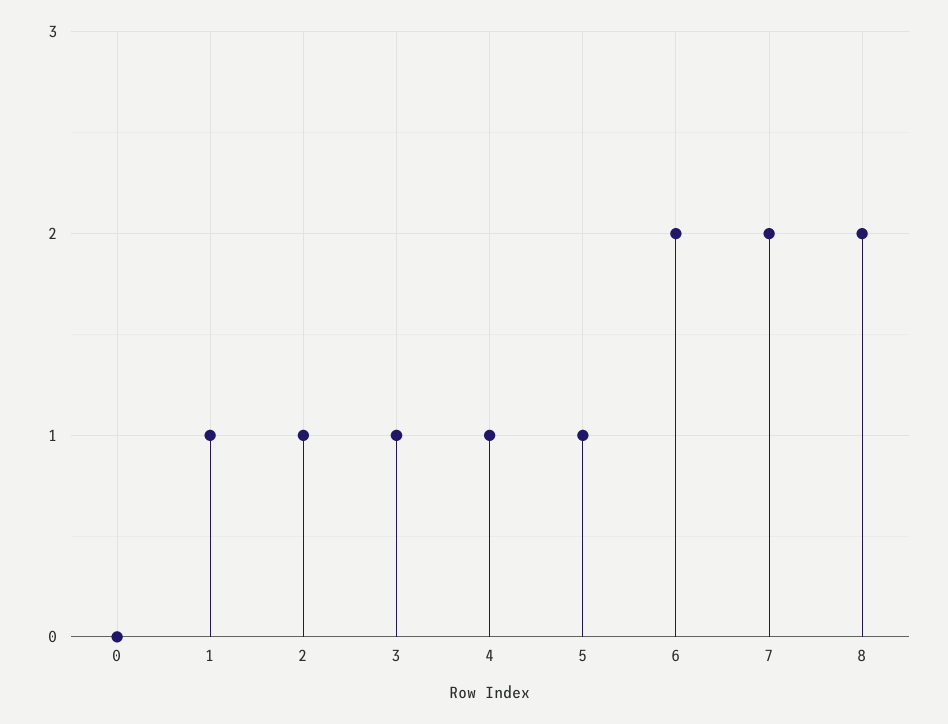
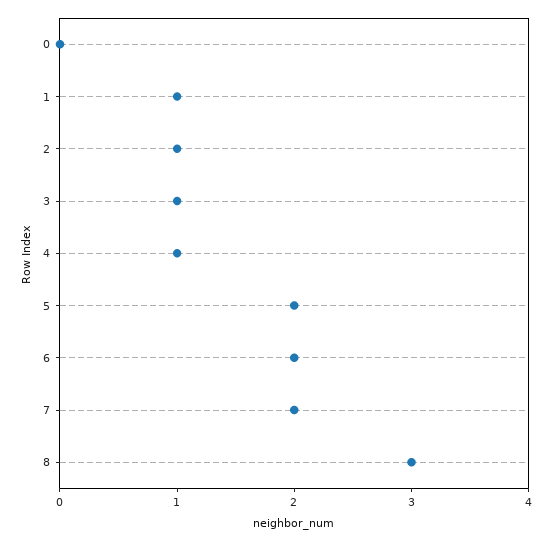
5: 1 -> 2
8: 2 -> 3

